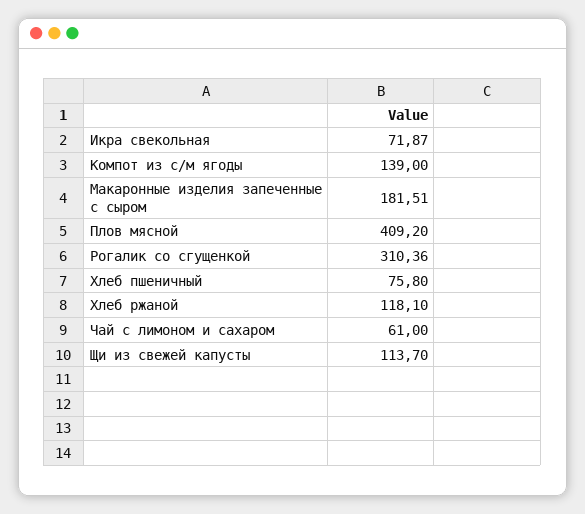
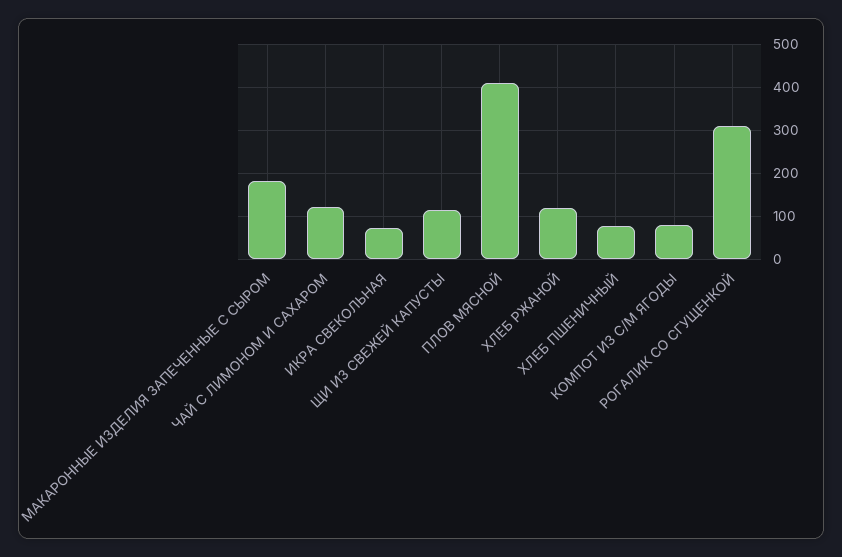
Компот из с/м ягоды: 139 -> 80
Чай с лимоном и сахаром: 61 -> 120

